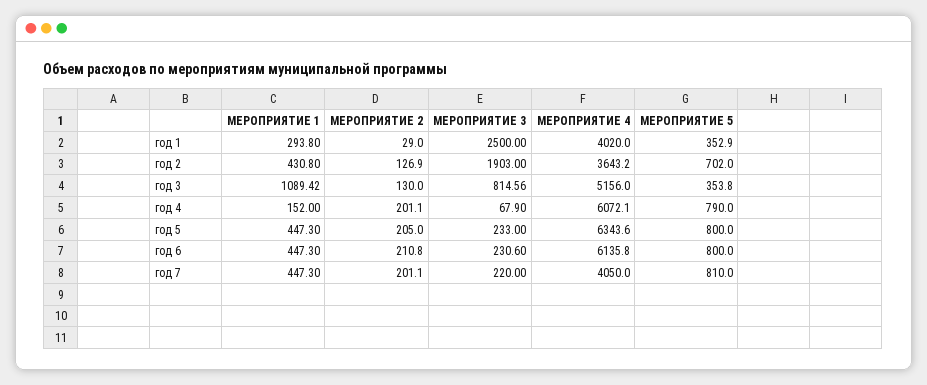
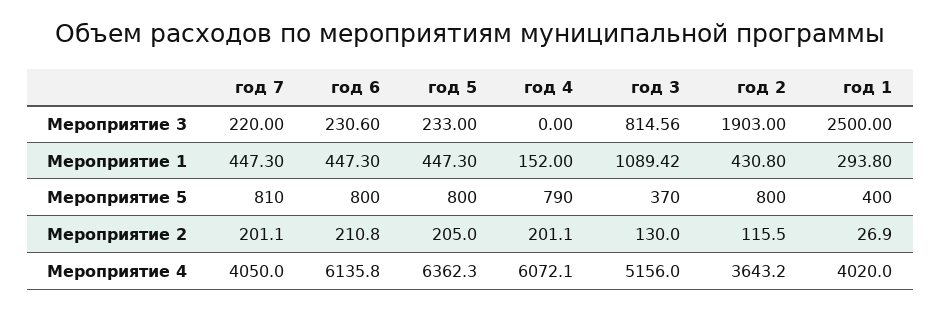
МЕРОПРИЯТИЕ 2, год 1: 29 -> 26.9
МЕРОПРИЯТИЕ 5, год 1: 352.9 -> 400
МЕРОПРИЯТИЕ 2, год 2: 126.9 -> 115.5
МЕРОПРИЯТИЕ 5, год 2: 702 -> 800
МЕРОПРИЯТИЕ 5, год 3: 353.8 -> 370
МЕРОПРИЯТИЕ 3, год 4: 67.9 -> 0
МЕРОПРИЯТИЕ 4, год 5: 6343.6 -> 6362.3

